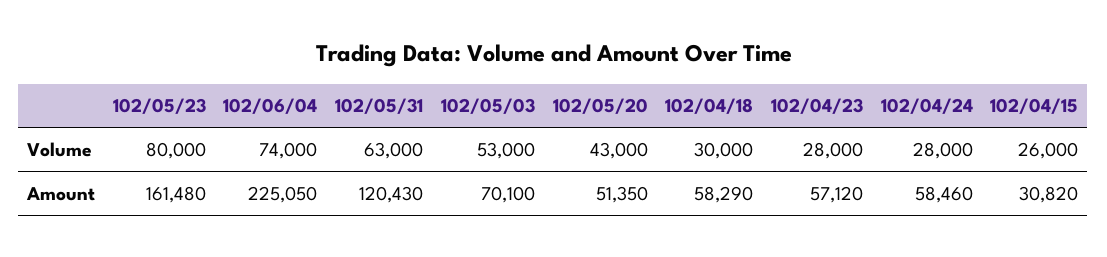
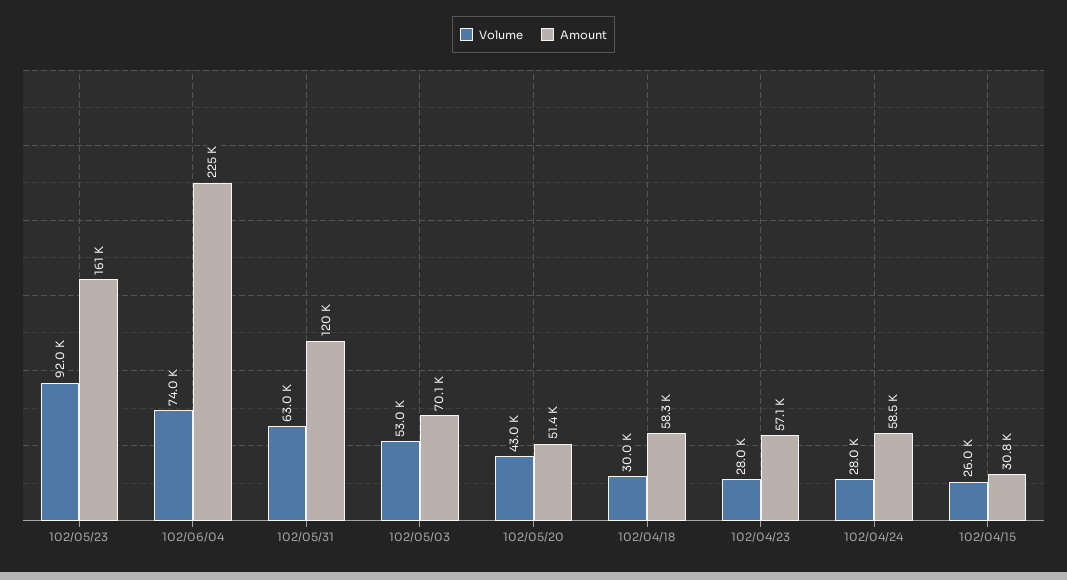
Volume, 102/05/23: 80000 -> 92000

